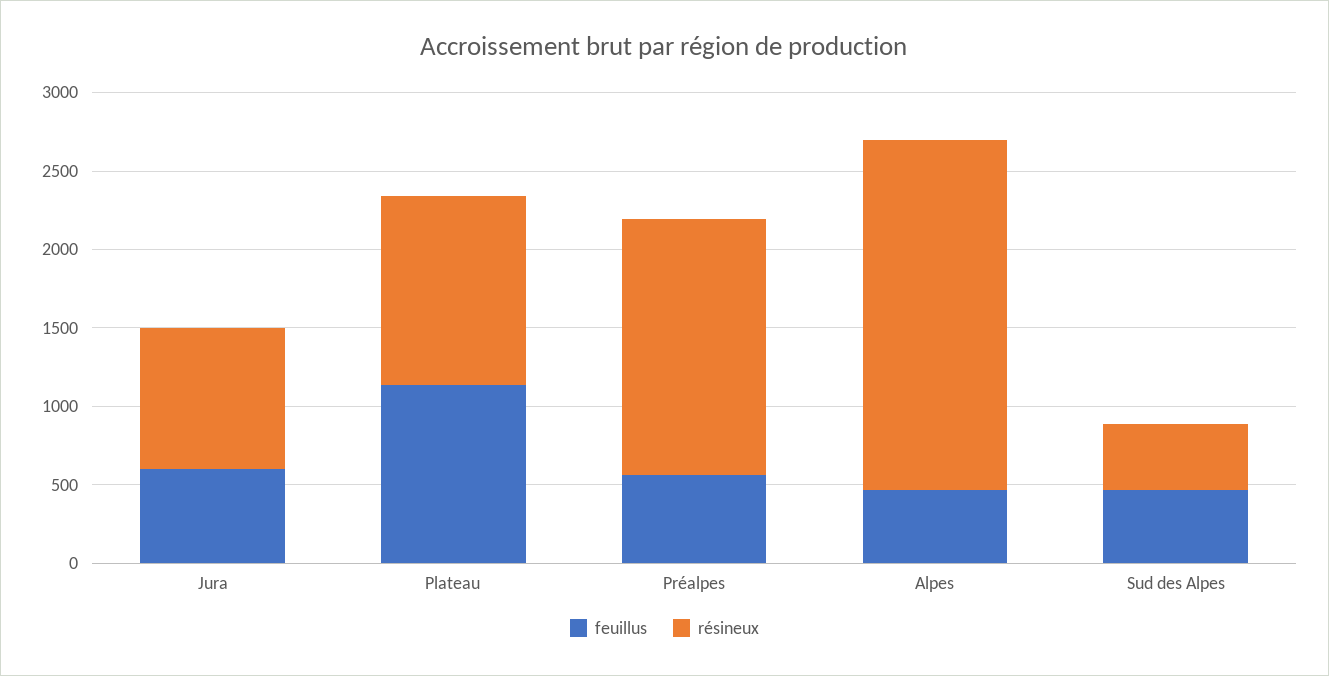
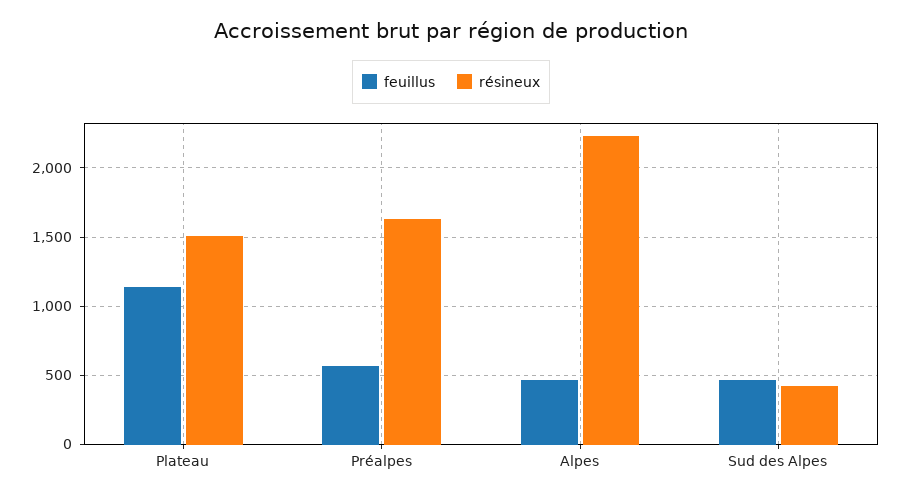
feuillus, Jura: 600 -> none
résineux, Jura: 900 -> none
résineux, Plateau: 1200 -> 1500

